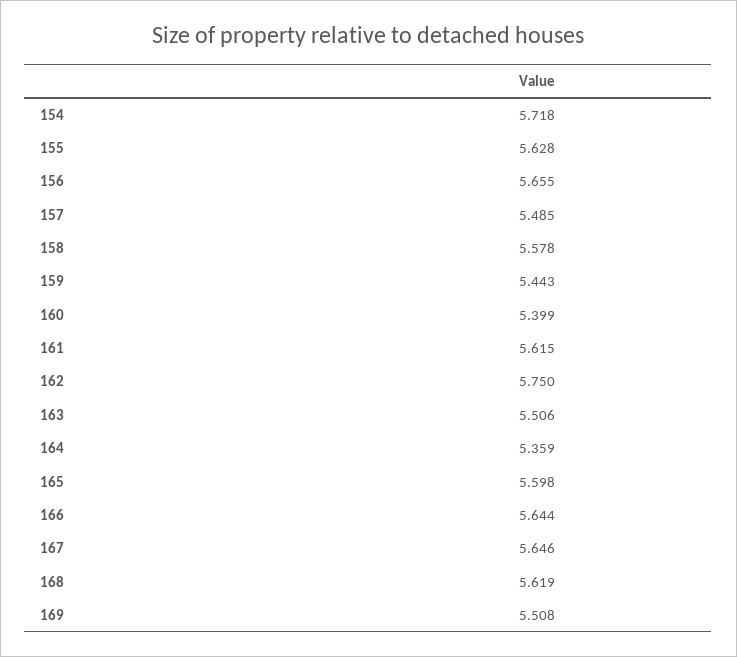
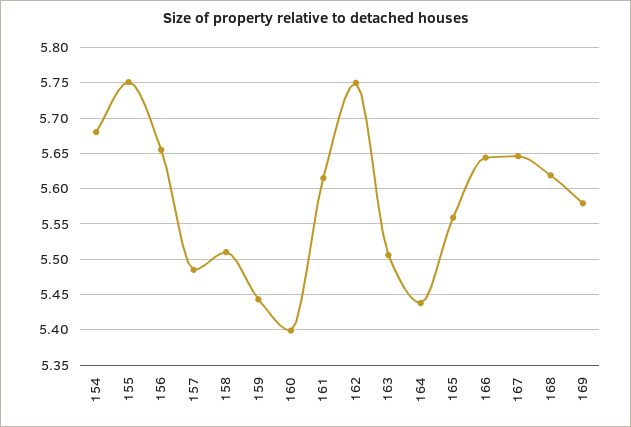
154: 5.718 -> 5.68
155: 5.628 -> 5.75
158: 5.578 -> 5.51
164: 5.359 -> 5.44
165: 5.598 -> 5.56
169: 5.508 -> 5.58

